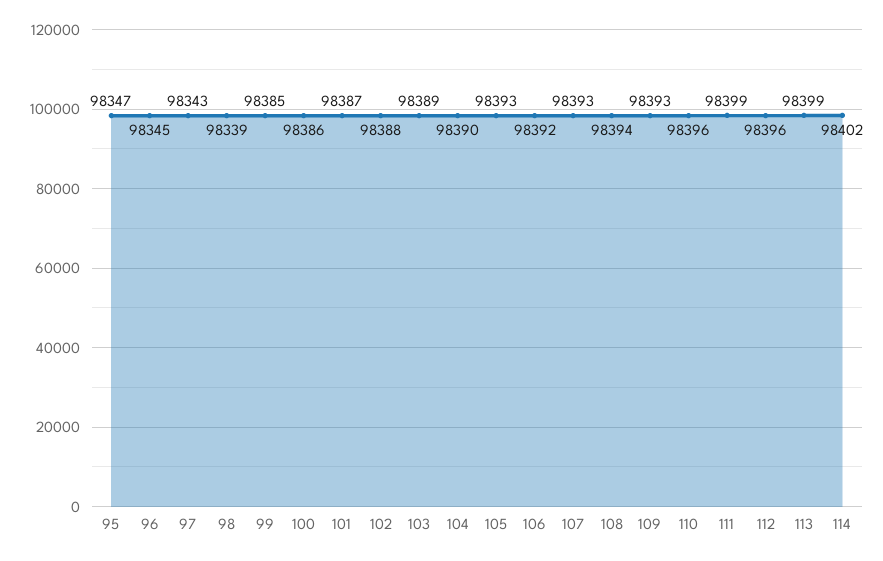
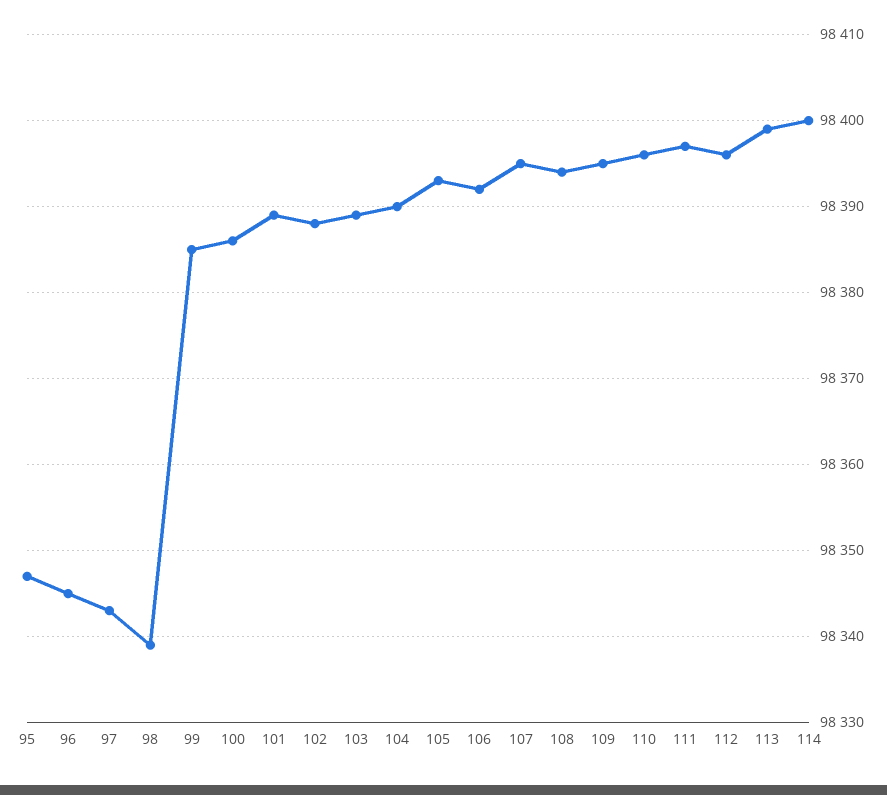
101: 98387 -> 98389
107: 98393 -> 98395
109: 98393 -> 98395
111: 98399 -> 98397
114: 98402 -> 98400

